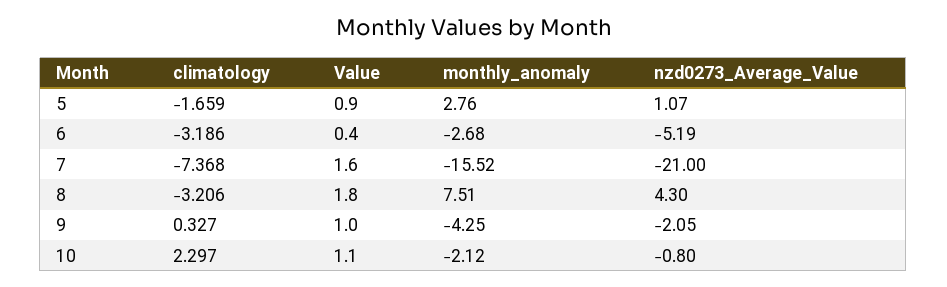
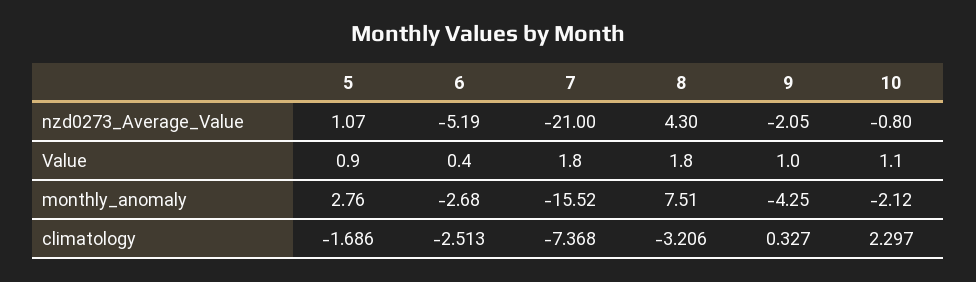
climatology, 5: -1.659 -> -1.686
climatology, 6: -3.186 -> -2.513
Value, 7: 1.6 -> 1.8

